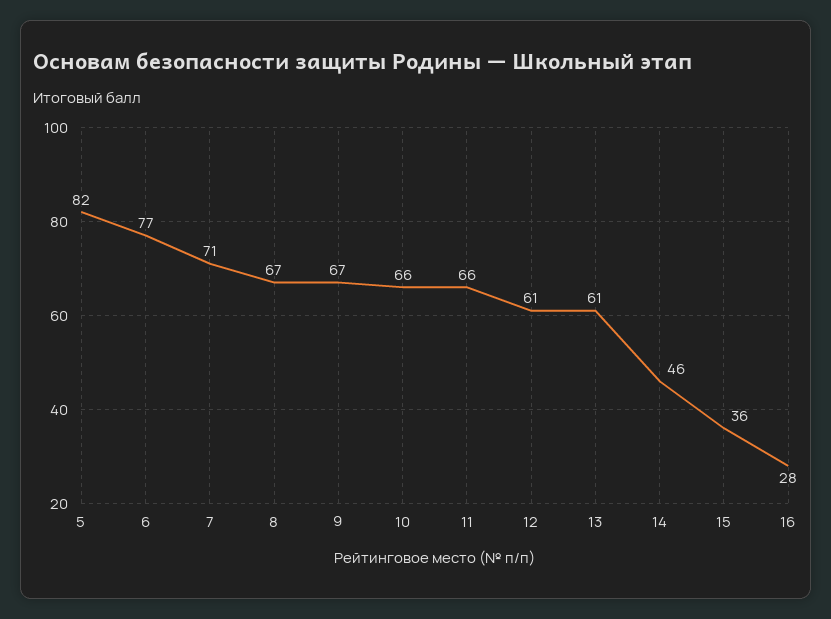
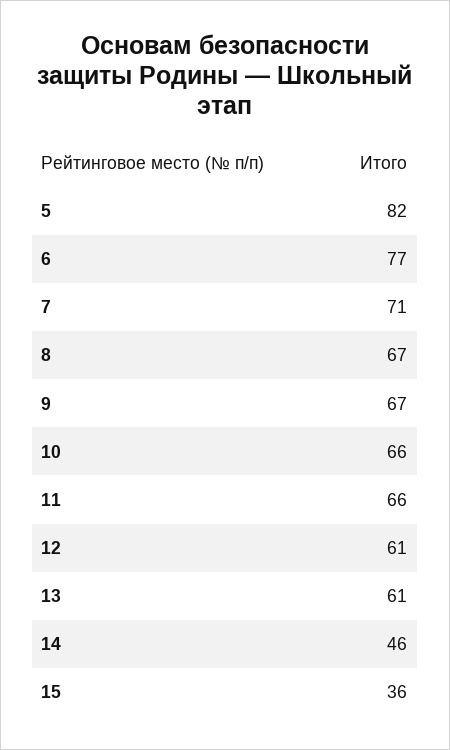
16: 28 -> none

